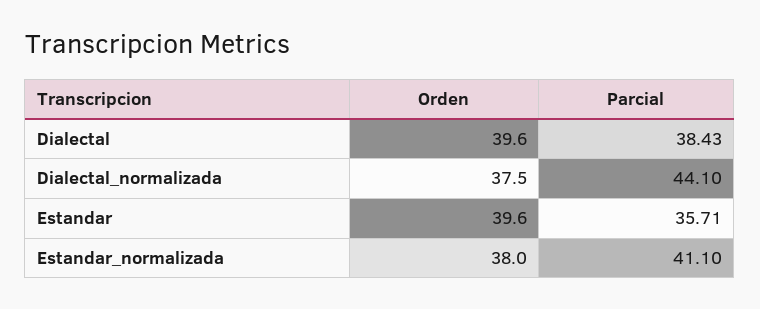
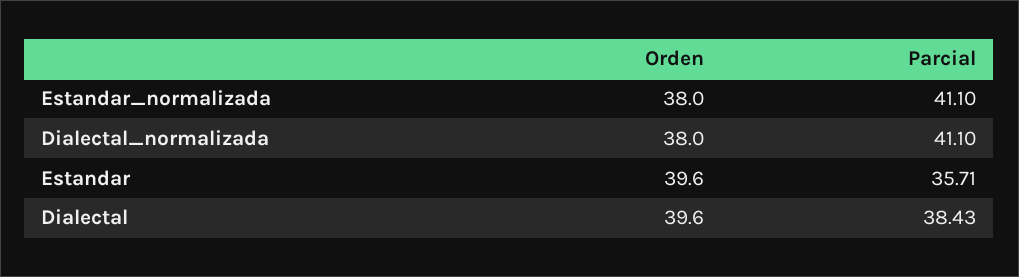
Orden, Dialectal_normalizada: 37.5 -> 38
Parcial, Dialectal_normalizada: 44.1 -> 41.1

